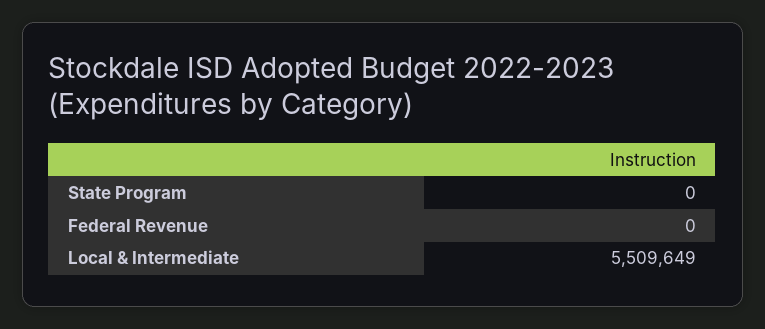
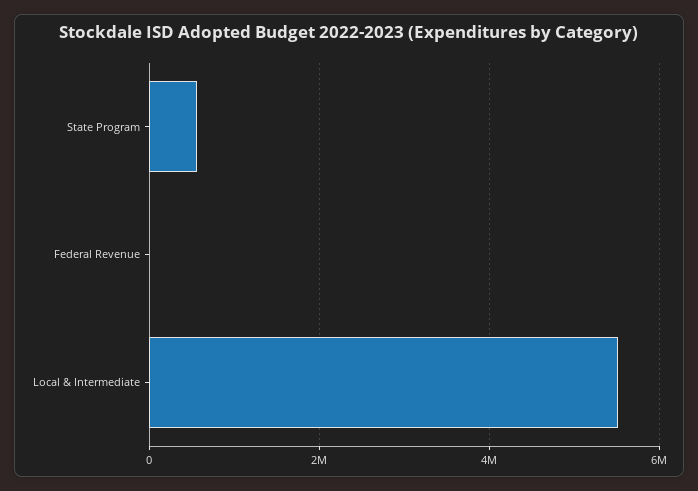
State Program: 0 -> 600000

